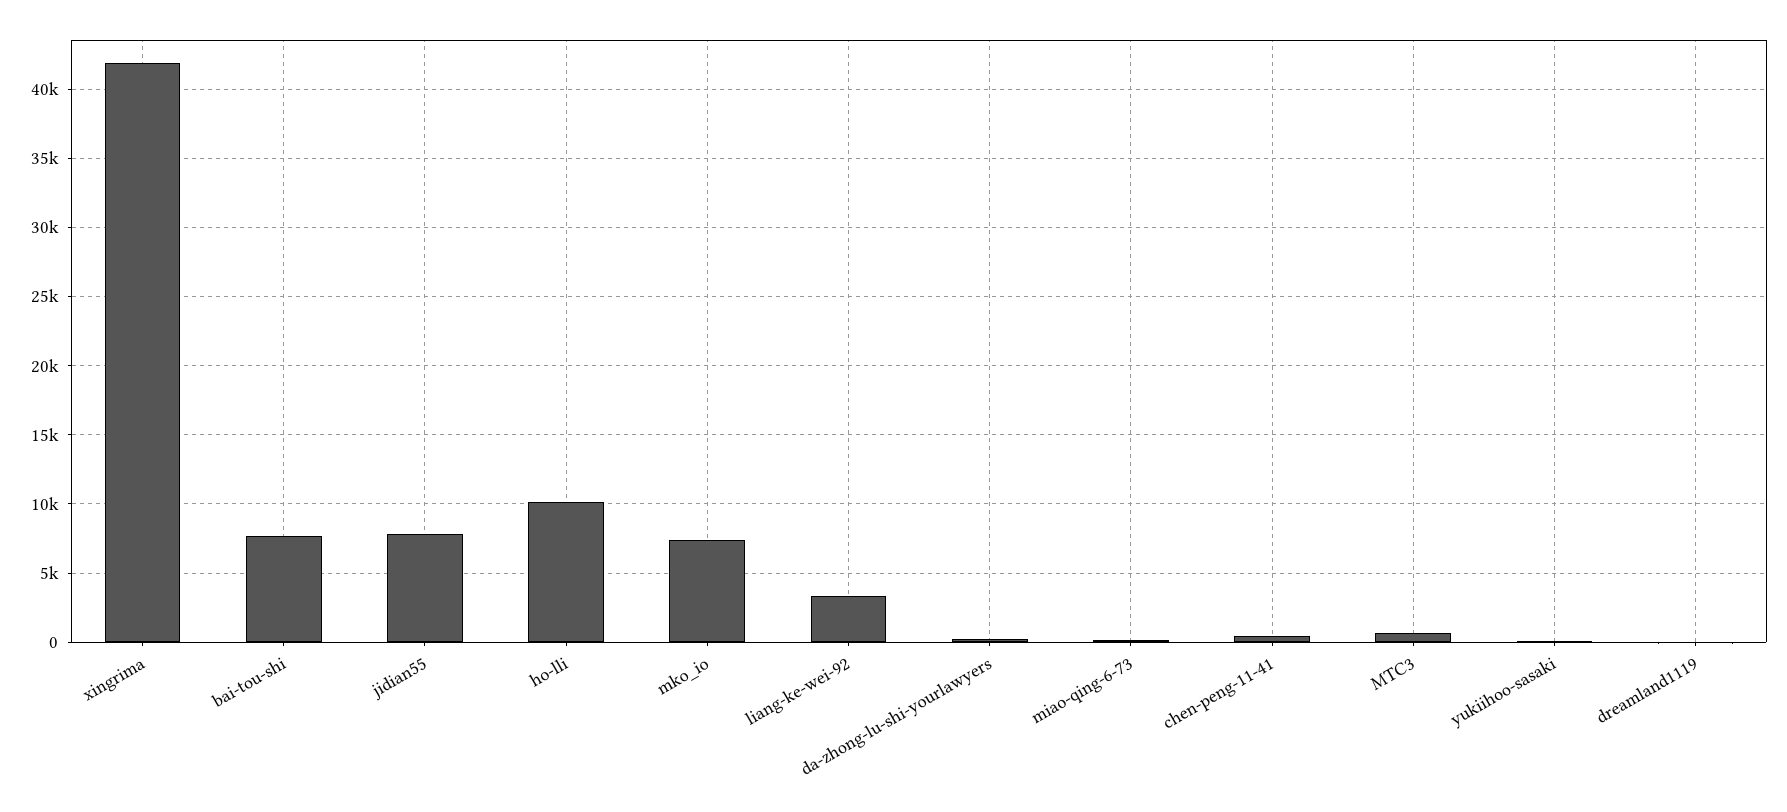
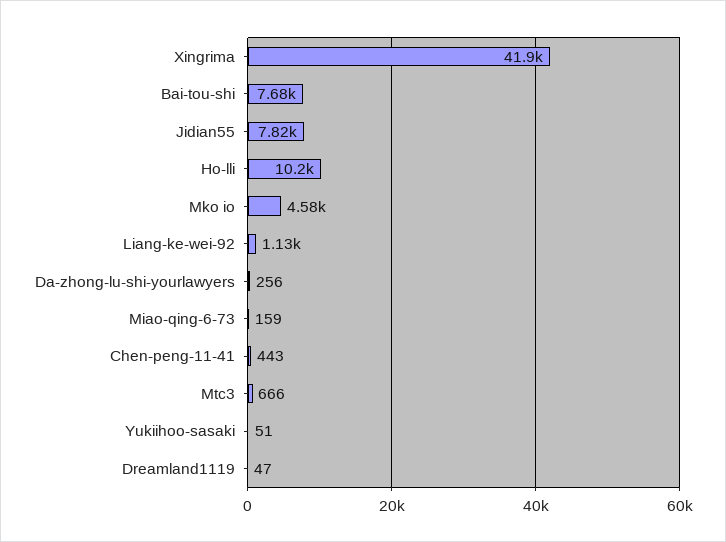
mko_io: 7500 -> 4580
liang-ke-wei-92: 3500 -> 1130

